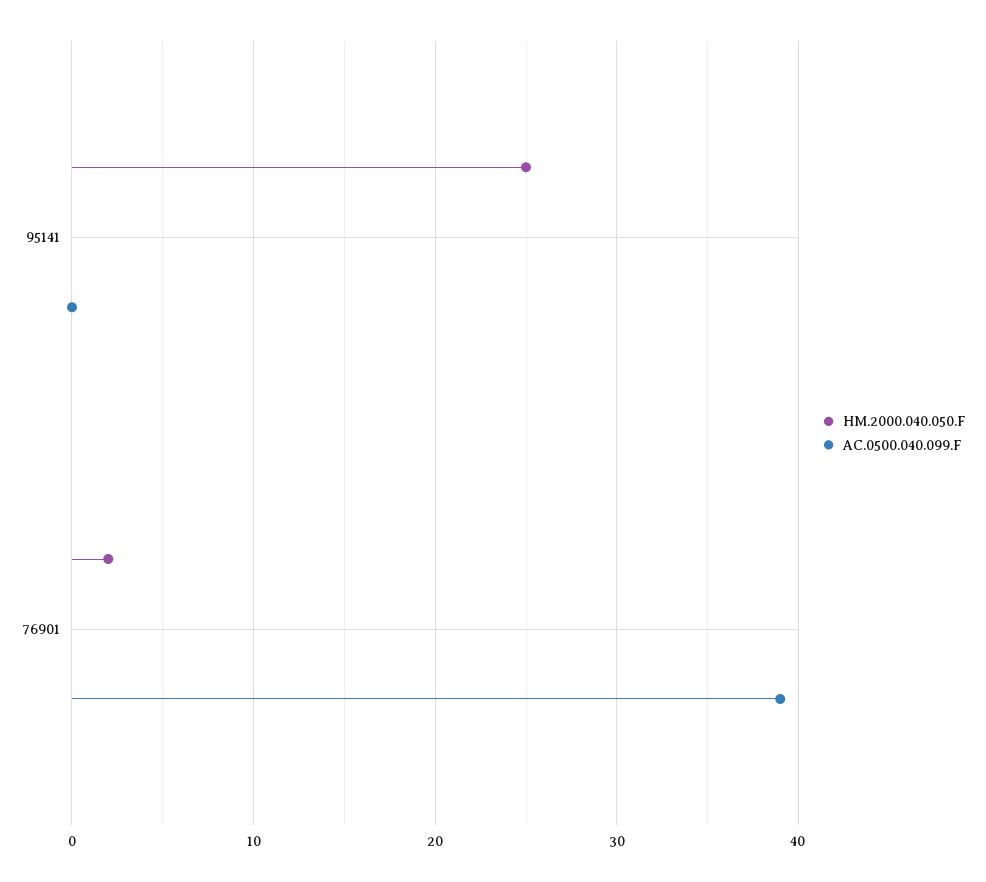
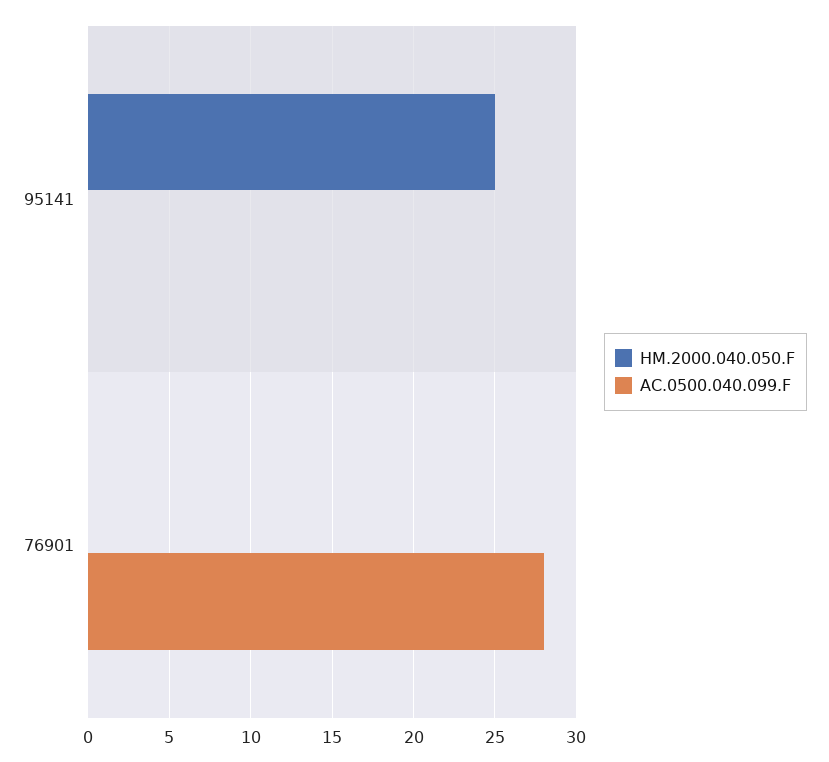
HM.2000.040.050.F, 76901: 2 -> 0
AC.0500.040.099.F, 76901: 39 -> 28

